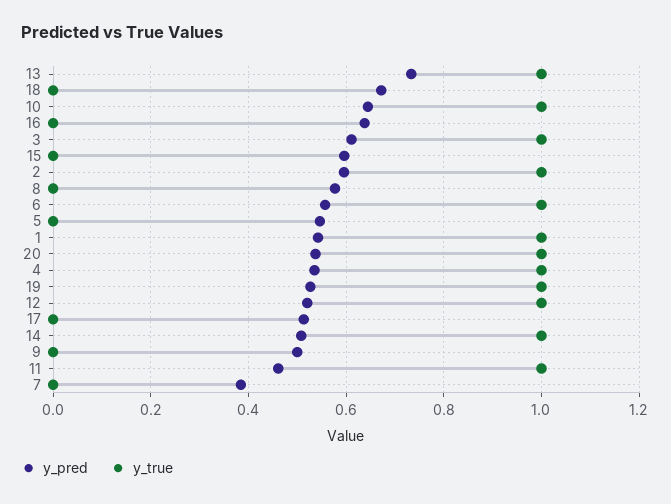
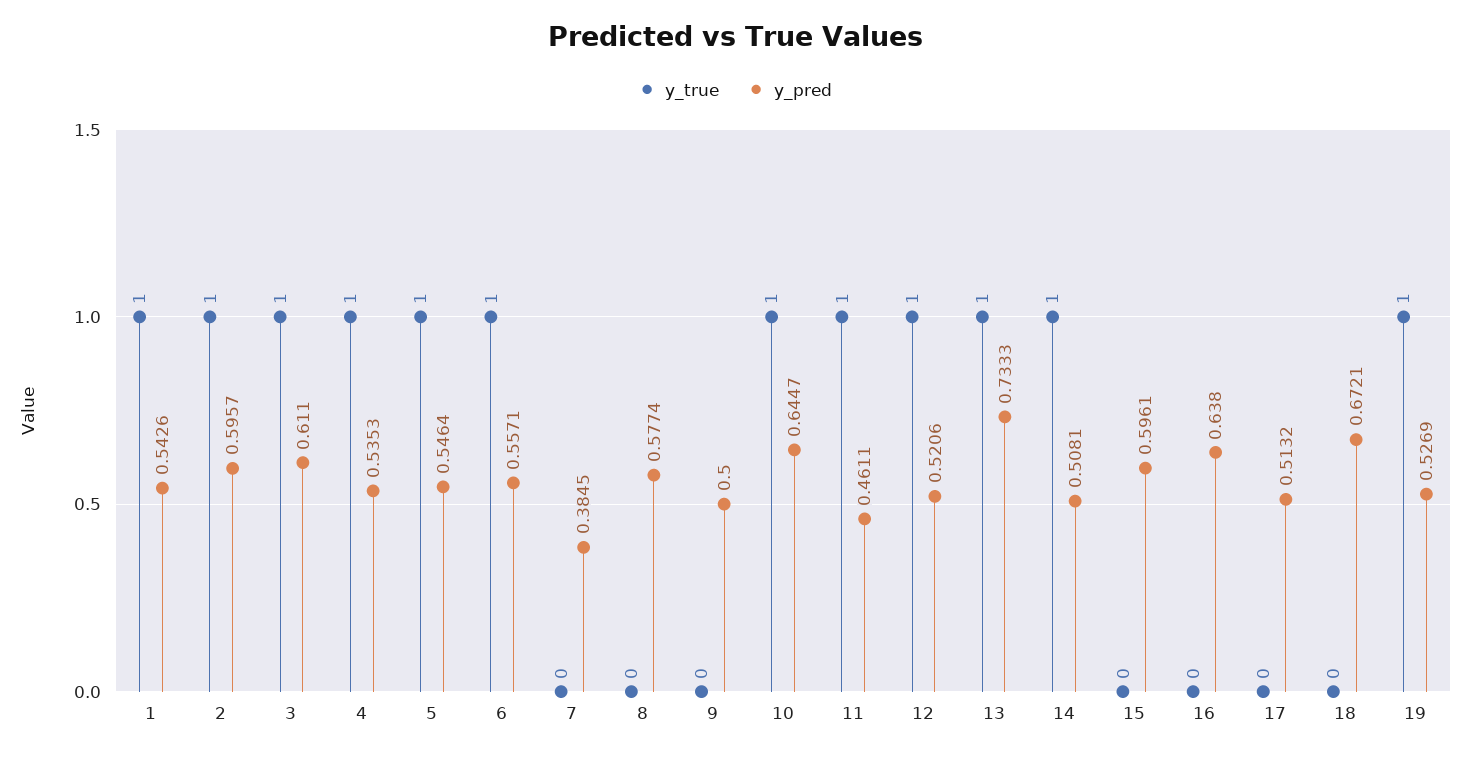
y_true, 5: 0 -> 1
y_pred, 20: 0.54 -> none
y_true, 20: 1 -> none

